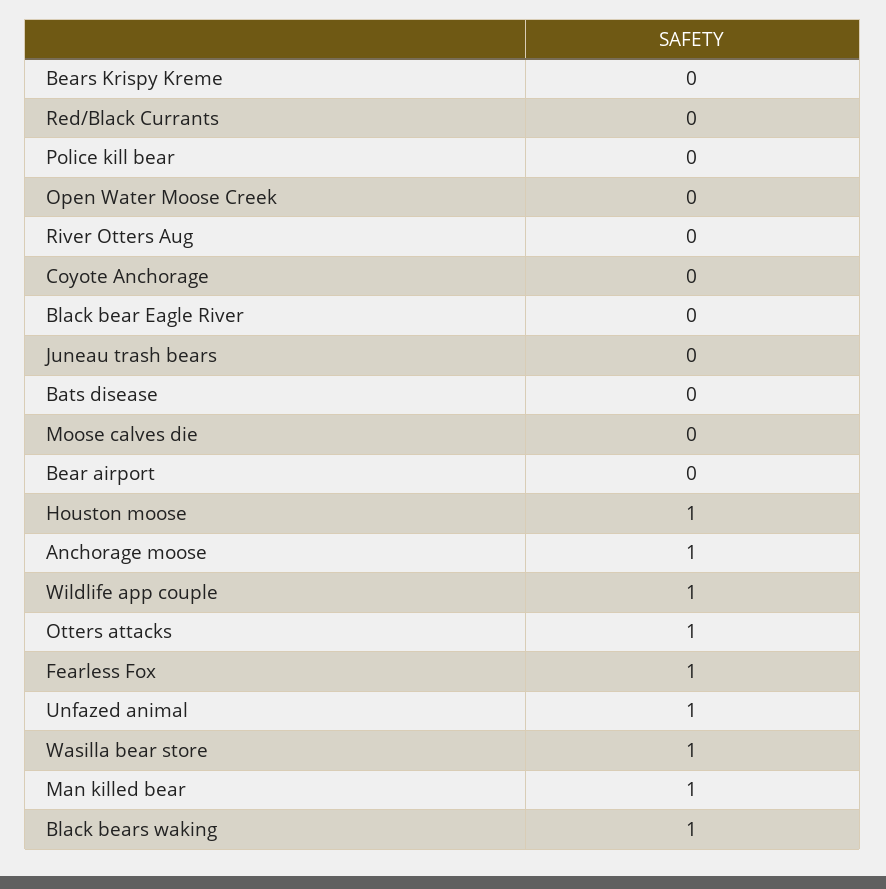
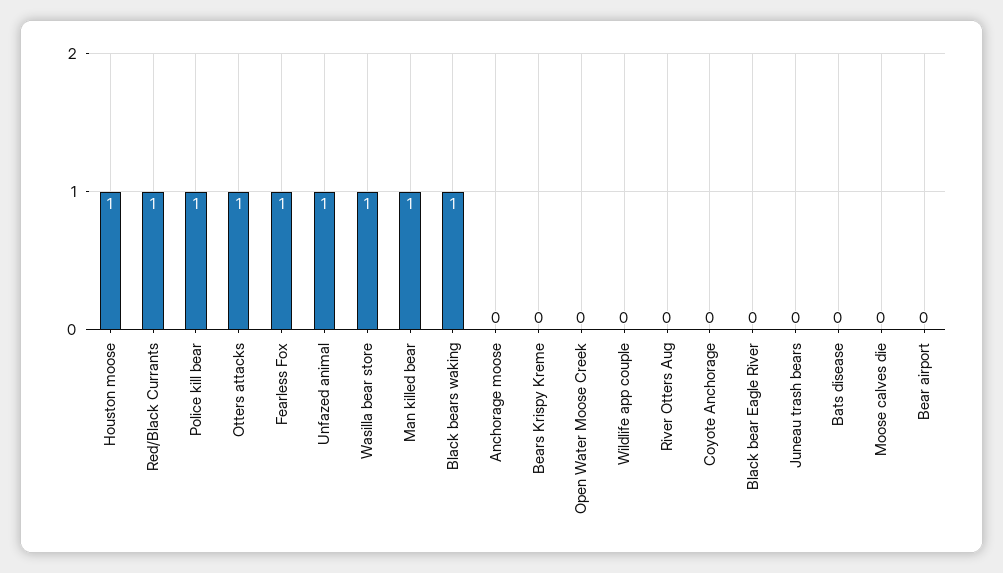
Red/Black Currants: 0 -> 1
Police kill bear: 0 -> 1
Anchorage moose: 1 -> 0
Wildlife app couple: 1 -> 0

